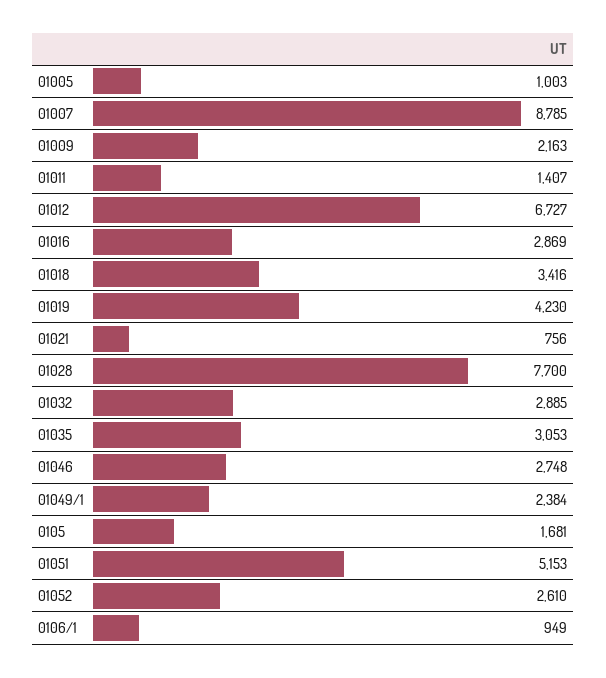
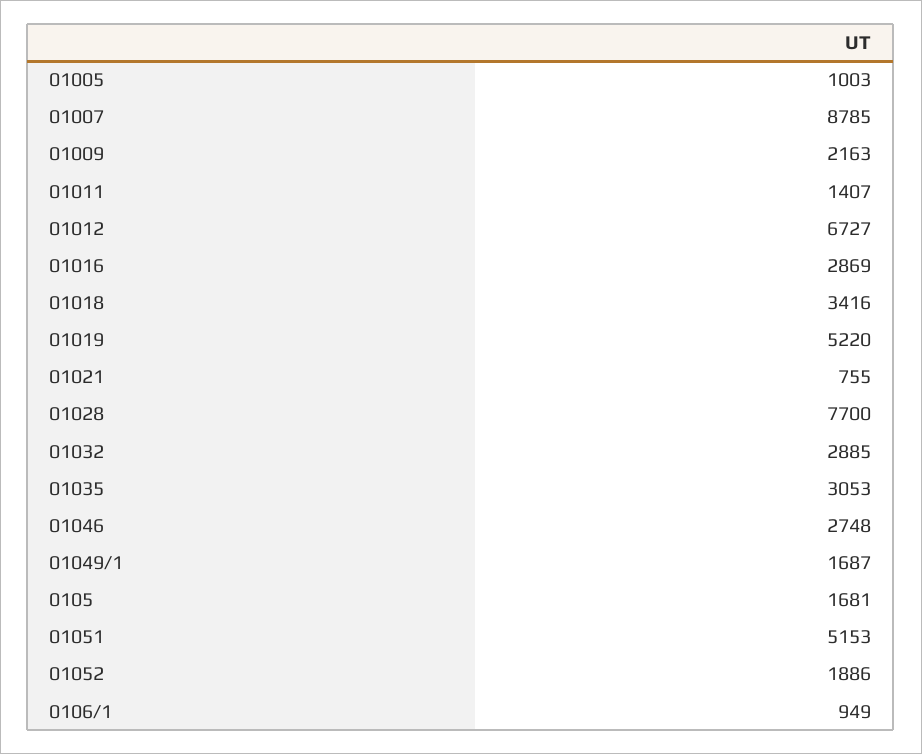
01019: 4230 -> 5220
01021: 756 -> 755
01049/1: 2384 -> 1687
01052: 2610 -> 1886

